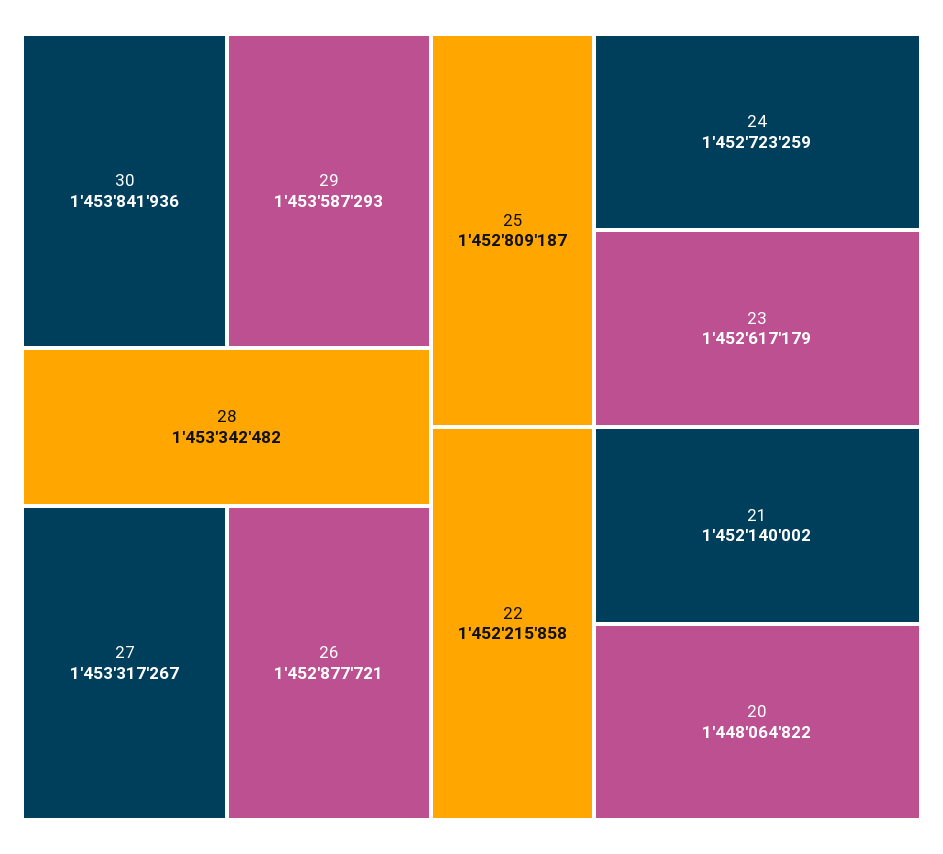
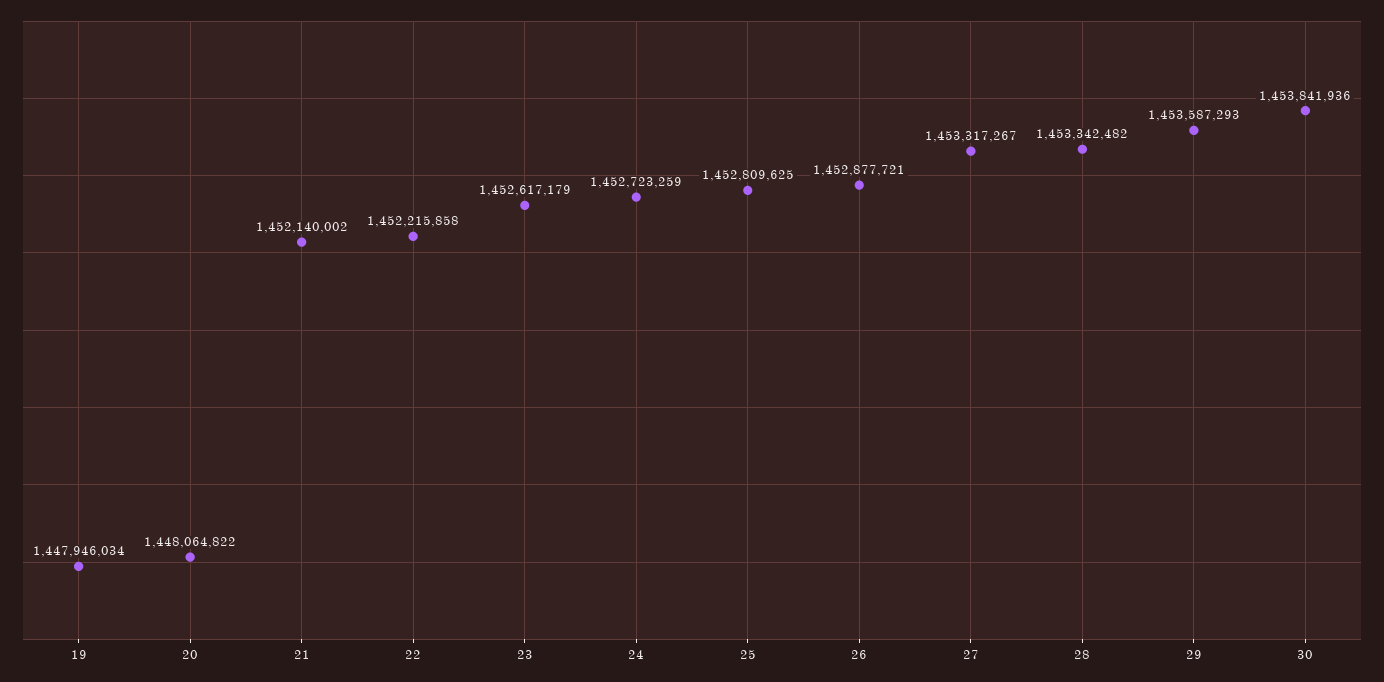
25: 1452809187 -> 1452809625
19: none -> 1447946034

